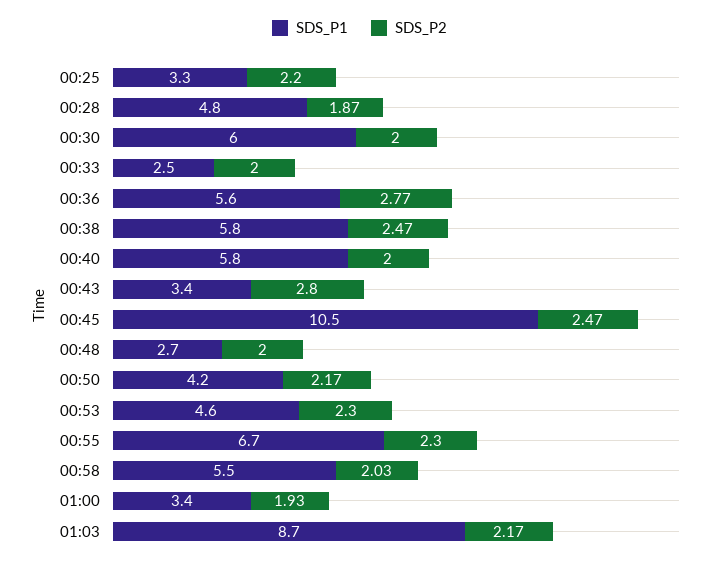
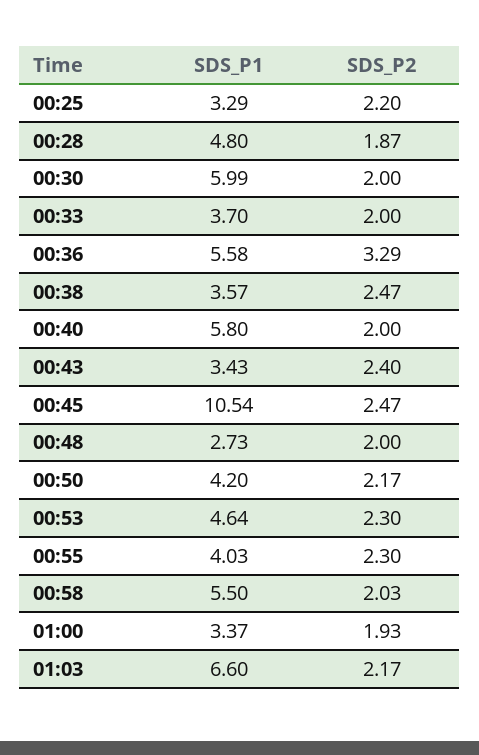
SDS_P1, 00:33: 2.5 -> 3.7
SDS_P2, 00:36: 2.77 -> 3.29
SDS_P1, 00:38: 5.8 -> 3.57
SDS_P2, 00:43: 2.8 -> 2.4
SDS_P1, 00:55: 6.7 -> 4.03
SDS_P1, 01:03: 8.7 -> 6.6

